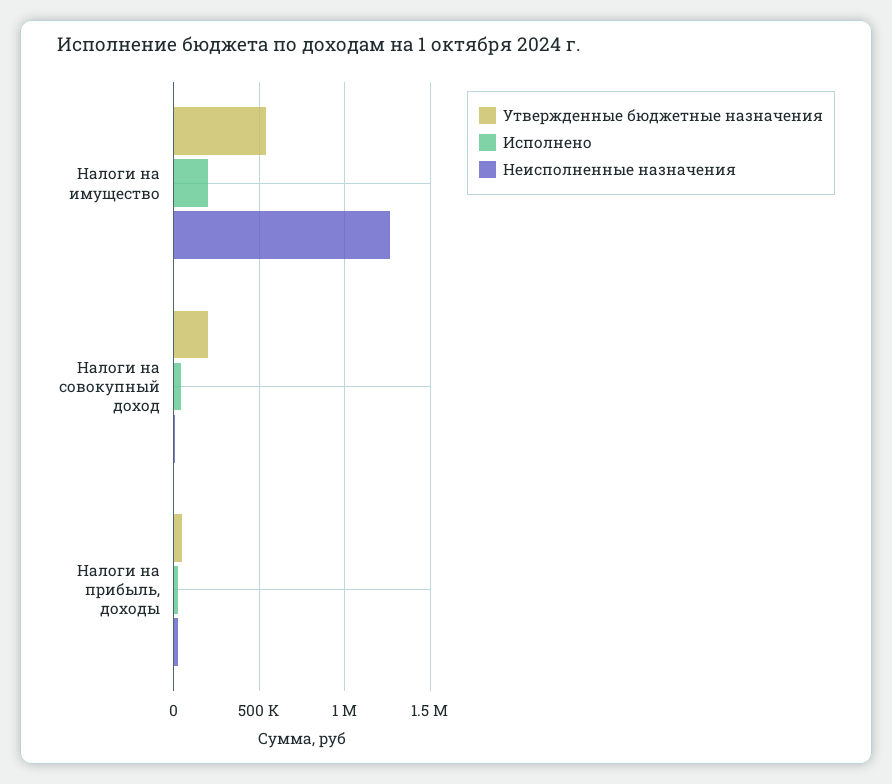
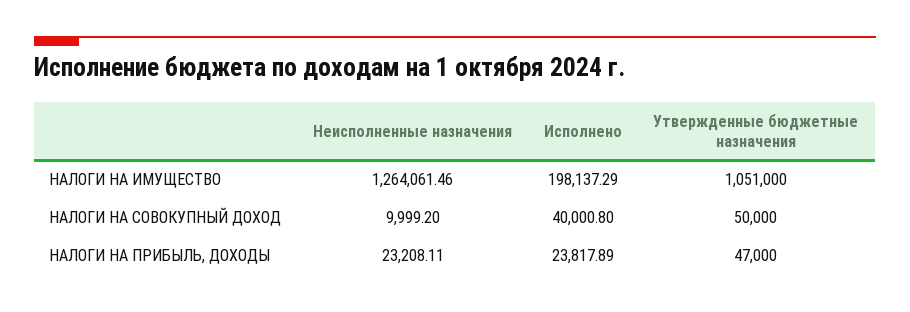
Утвержденные бюджетные назначения, Налоги на имущество: 550000 -> 1051000
Утвержденные бюджетные назначения, Налоги на совокупный доход: 200000 -> 50000

